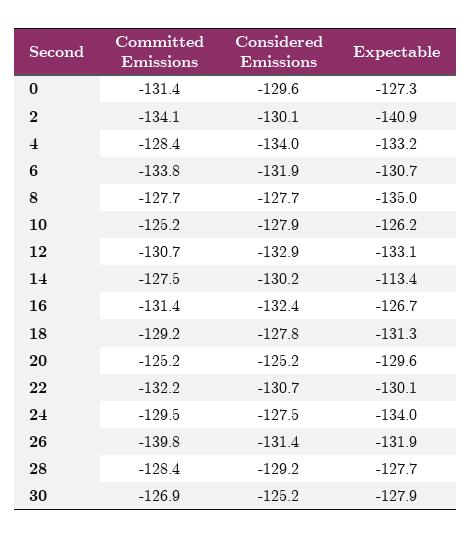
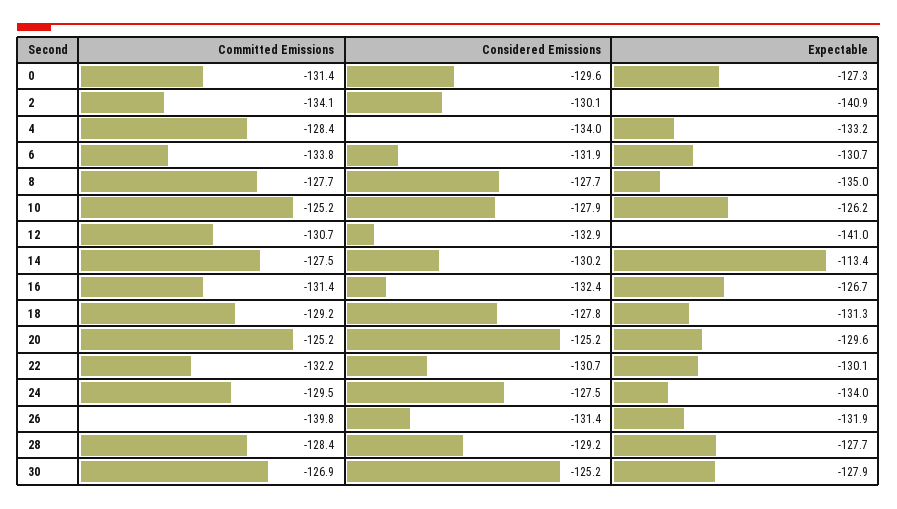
Expectable, 12: -133.1 -> -141

